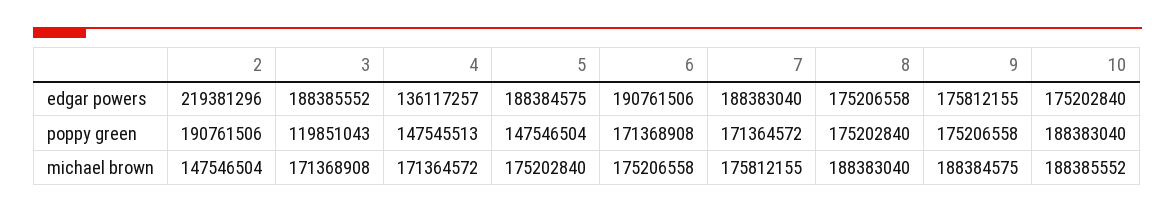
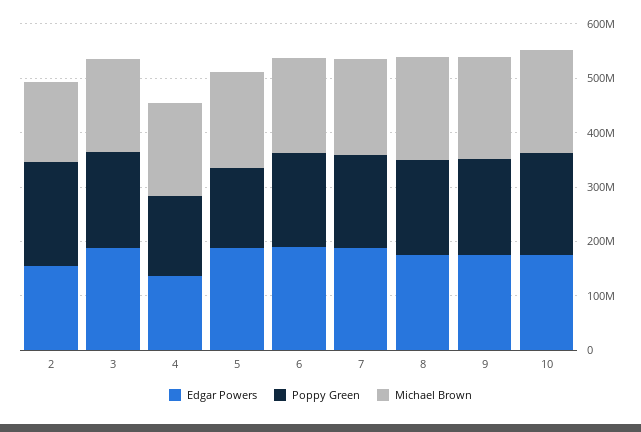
edgar powers, 2: 219381296 -> 160000000
poppy green, 3: 119851043 -> 180000000

